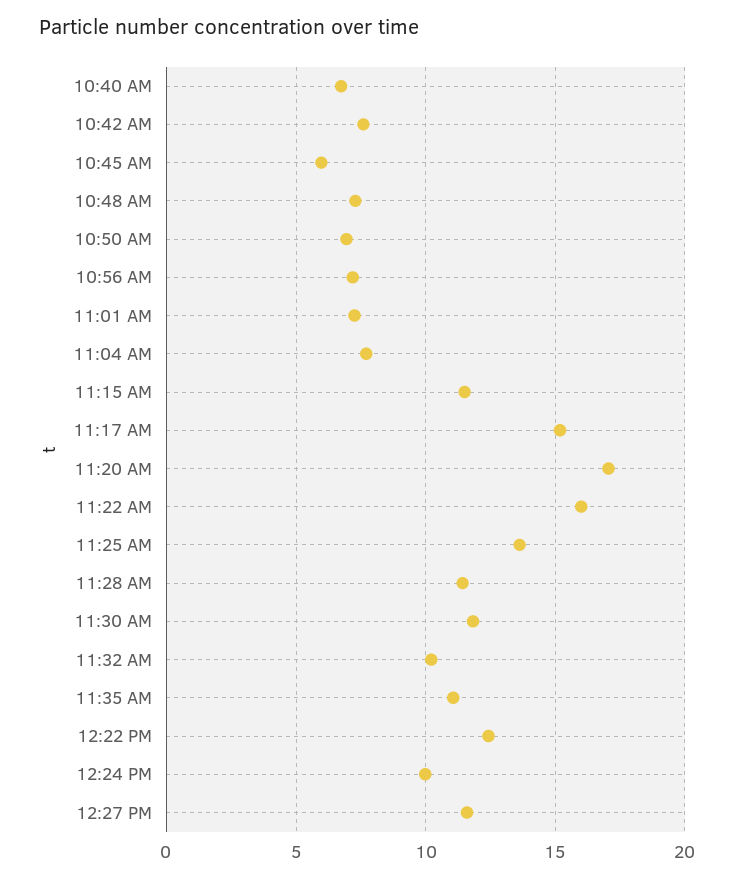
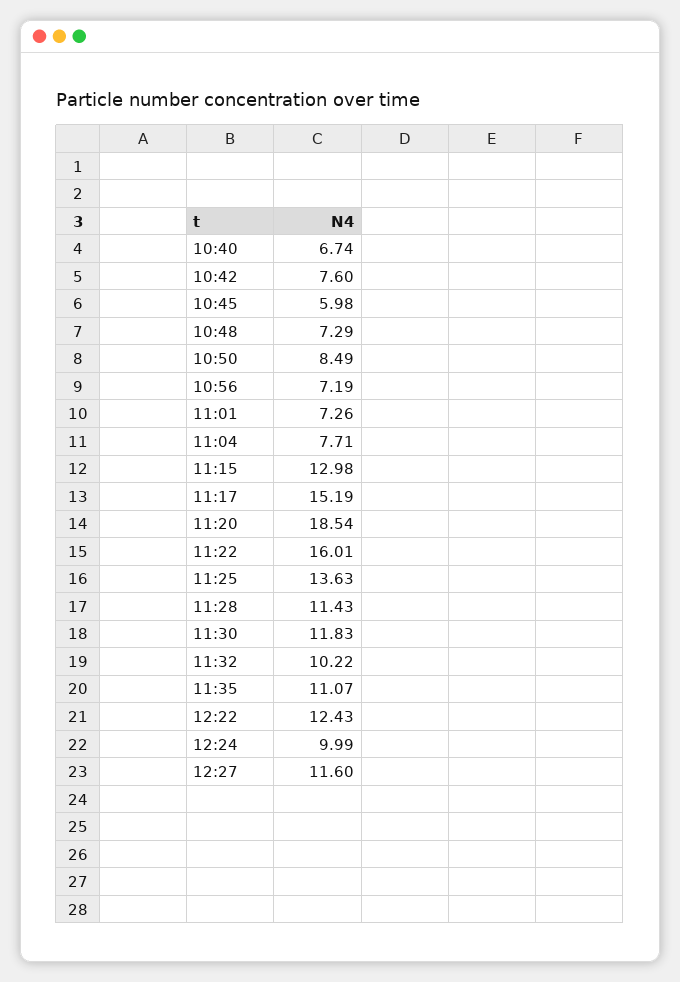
10:50 AM: 7 -> 8.49
11:15 AM: 11.5 -> 12.98
11:20 AM: 17 -> 18.54

